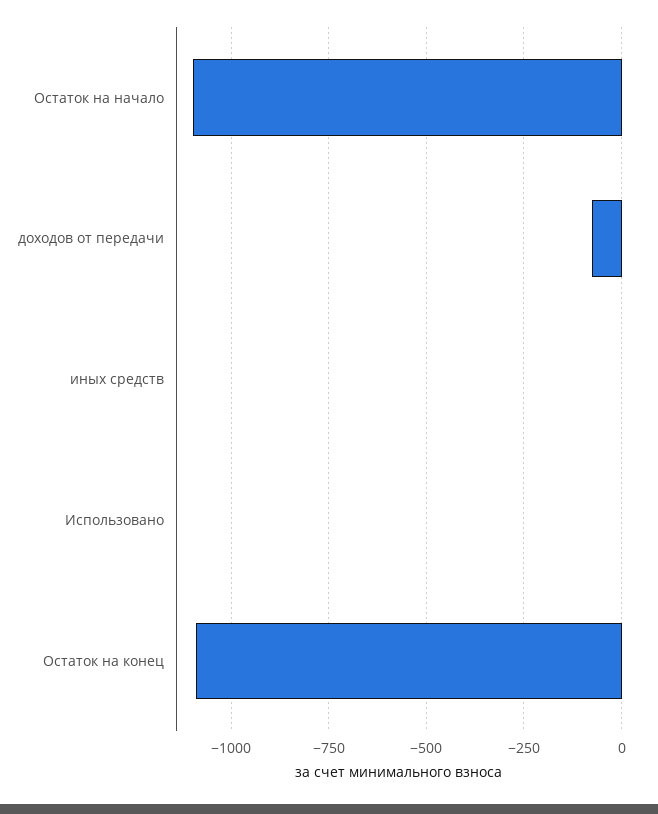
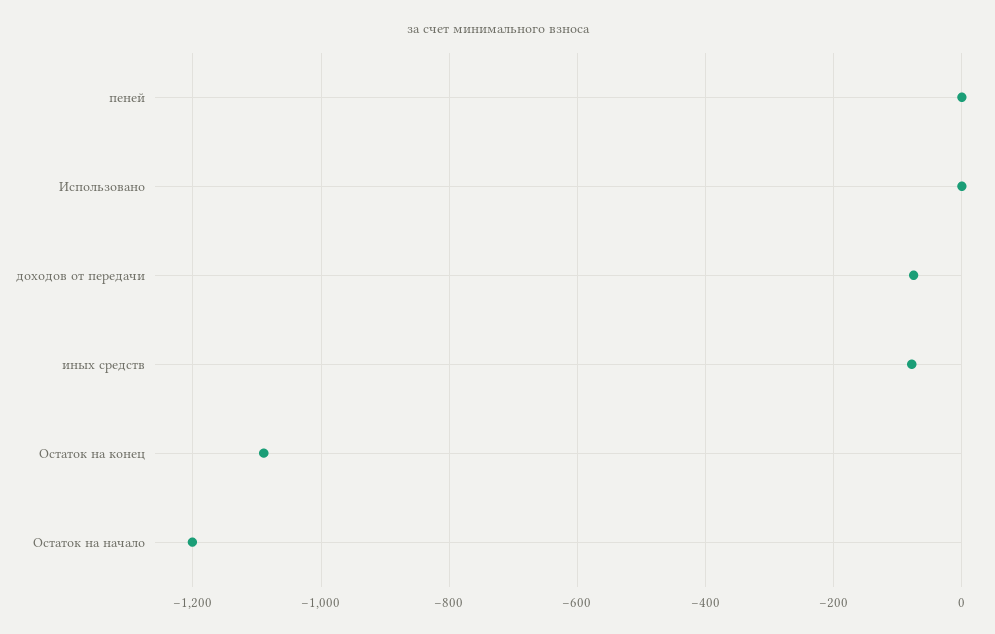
Остаток на начало: -1100 -> -1200
иных средств: 0 -> -80
пеней: none -> 0

